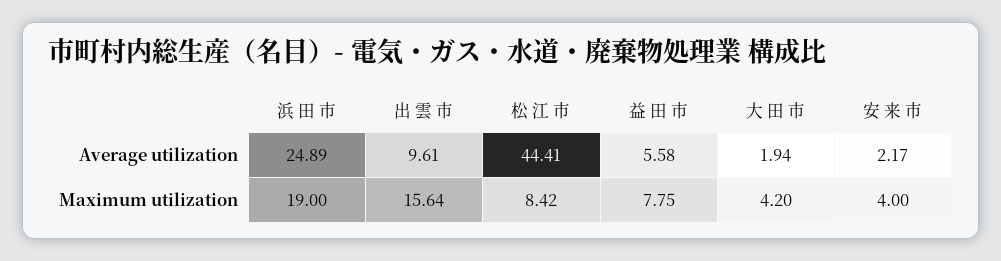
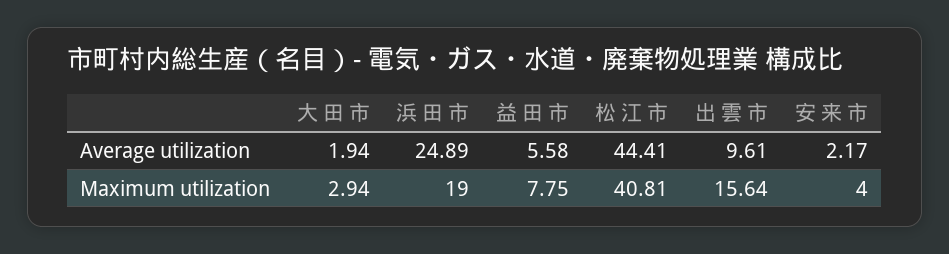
松 江 市, Maximum utilization: 8.42 -> 40.81
大 田 市, Maximum utilization: 4.2 -> 2.94

